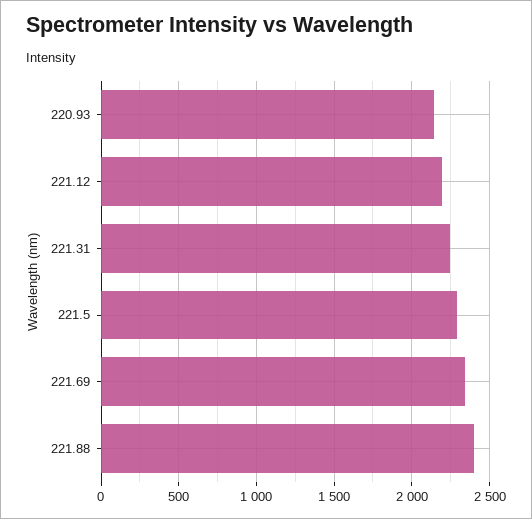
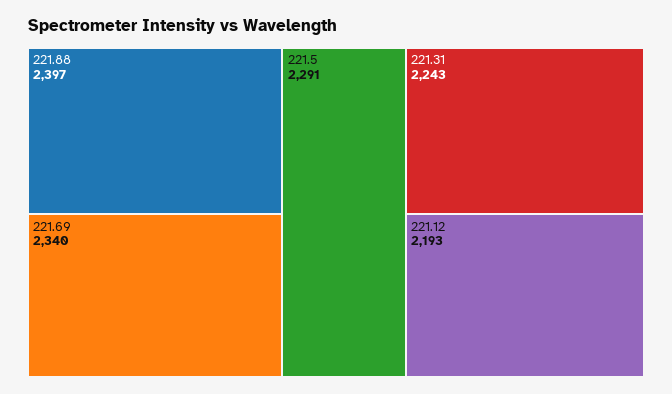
220.93: 2150 -> none

